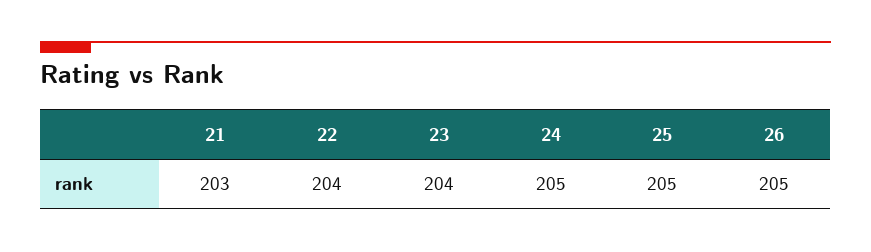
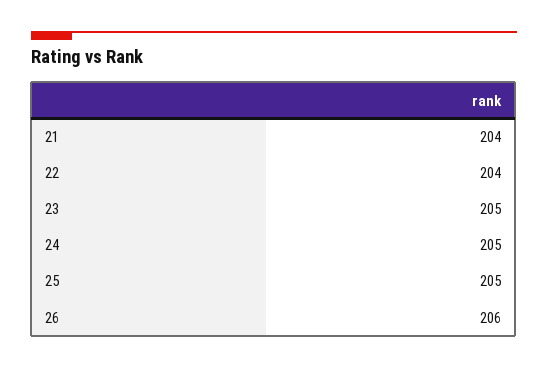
21: 203 -> 204
23: 204 -> 205
26: 205 -> 206

